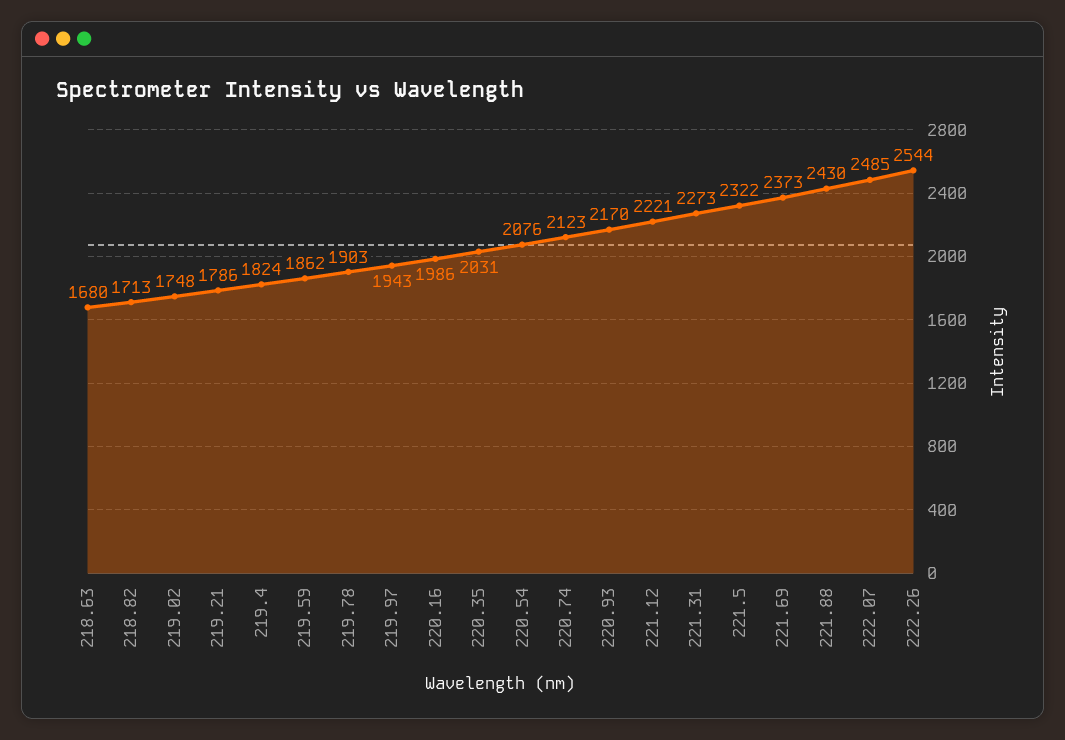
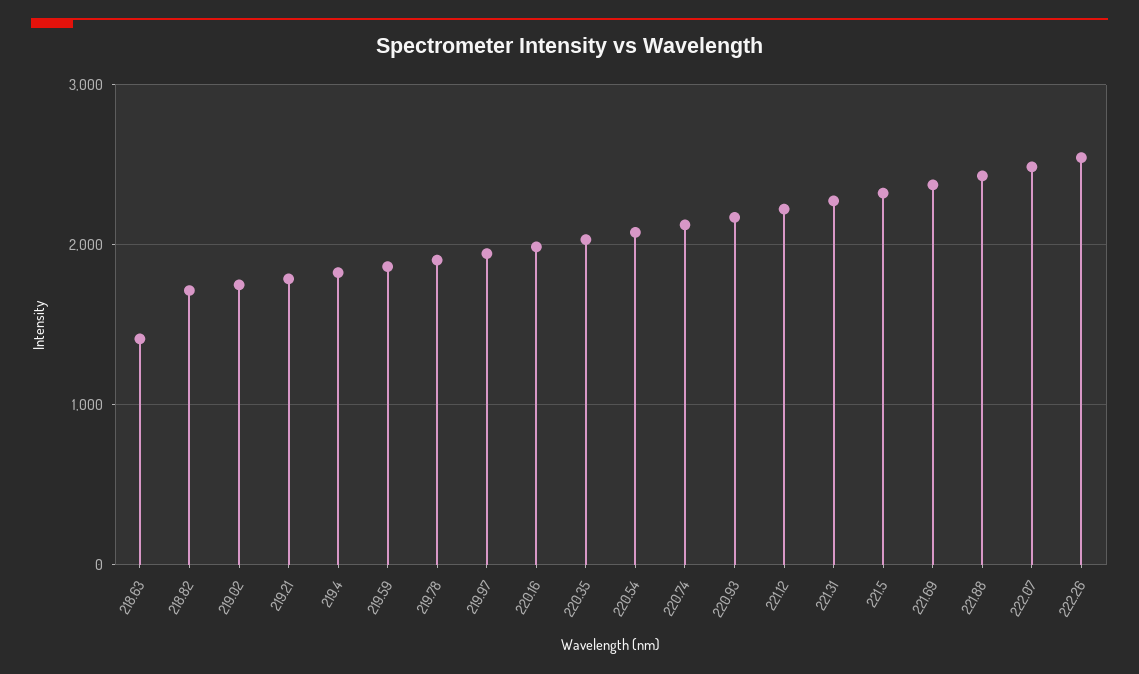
218.63: 1680 -> 1400

